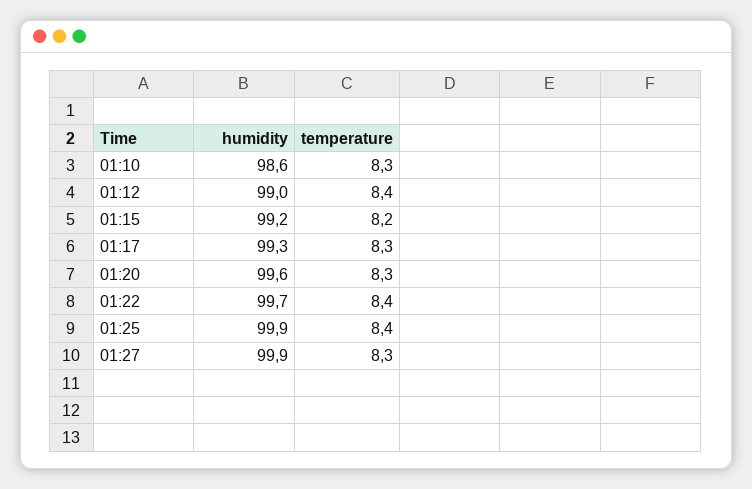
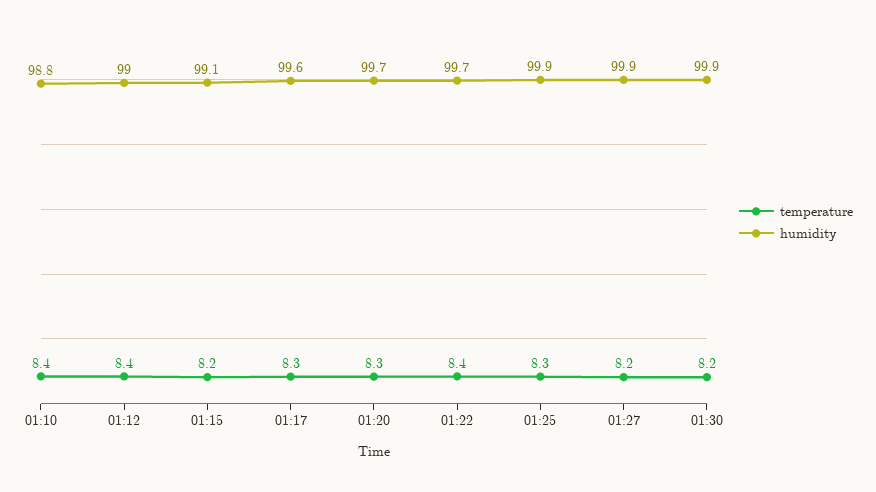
humidity, 01:10: 98.6 -> 98.8
temperature, 01:10: 8.3 -> 8.4
humidity, 01:15: 99.2 -> 99.1
humidity, 01:17: 99.3 -> 99.6
humidity, 01:20: 99.6 -> 99.7
temperature, 01:25: 8.4 -> 8.3
temperature, 01:27: 8.3 -> 8.2
temperature, 01:30: none -> 8.2
humidity, 01:30: none -> 99.9

